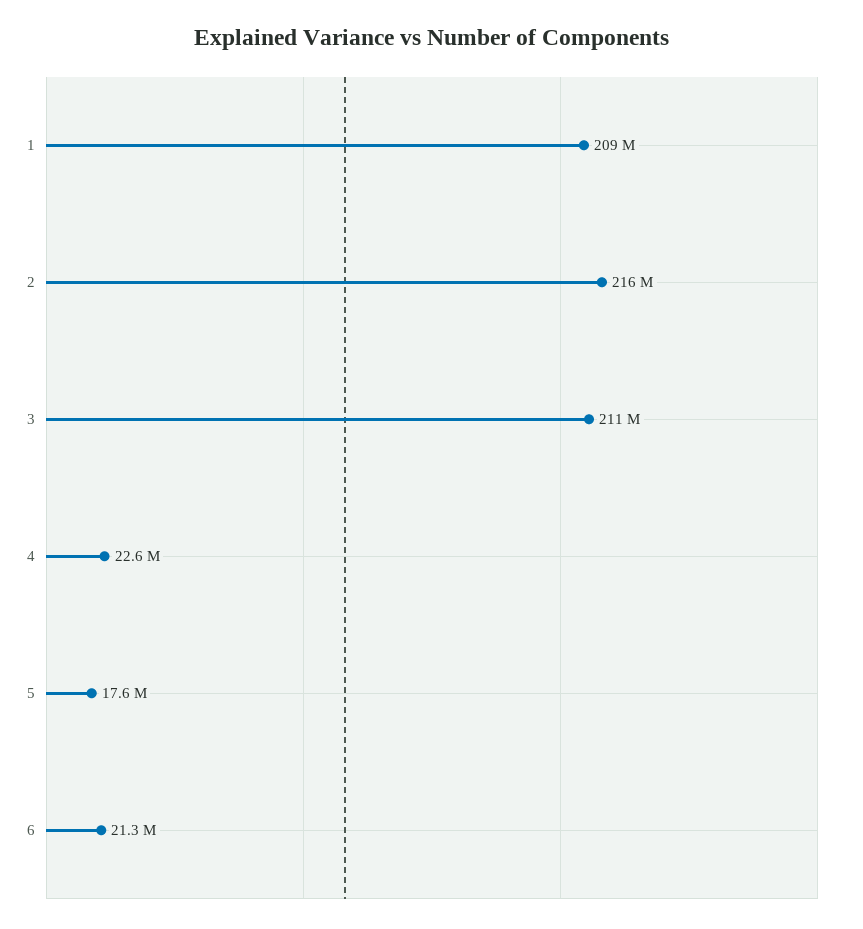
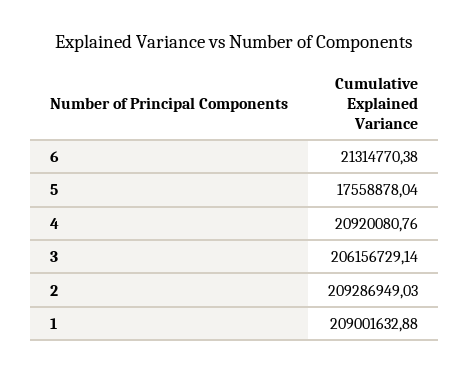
2: 216000000 -> 209286949.03
3: 211000000 -> 206156729.14
4: 22600000 -> 20920080.76

